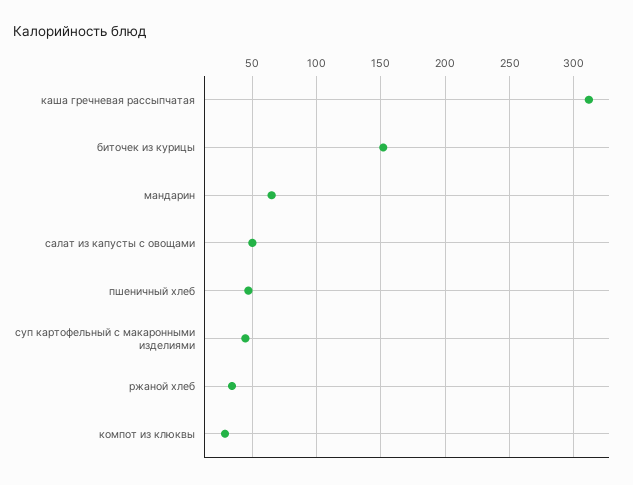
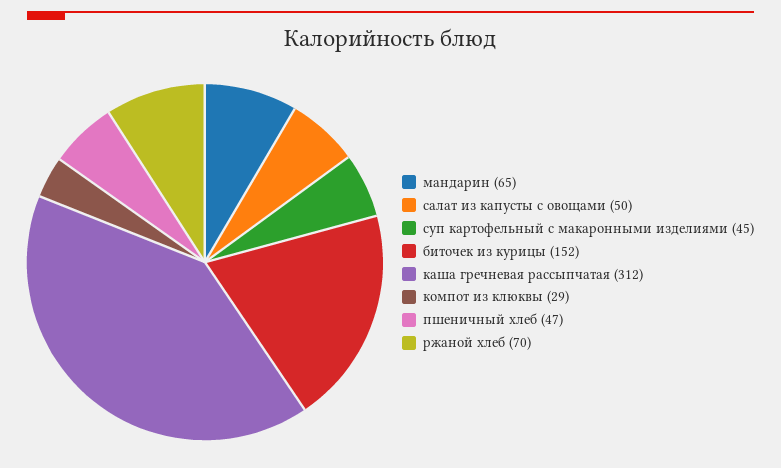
ржаной хлеб: 35 -> 70

